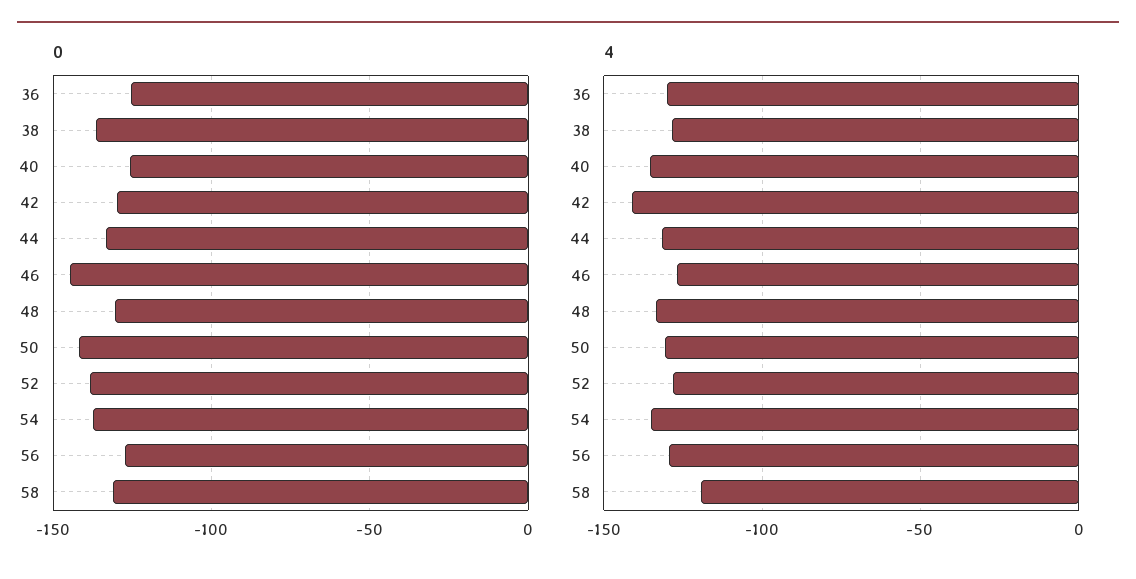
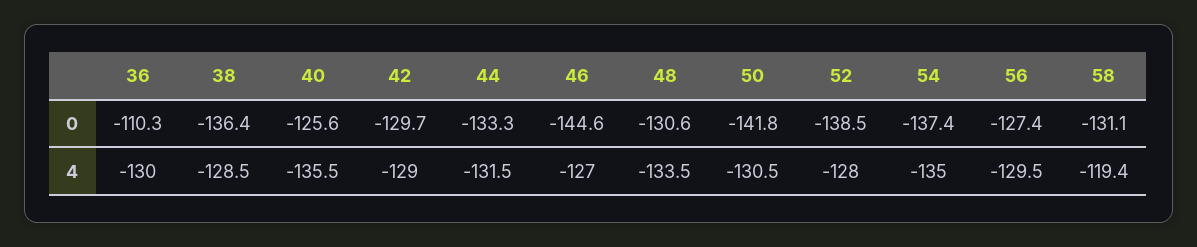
0, 36: -125 -> -110.3
4, 42: -140 -> -129

